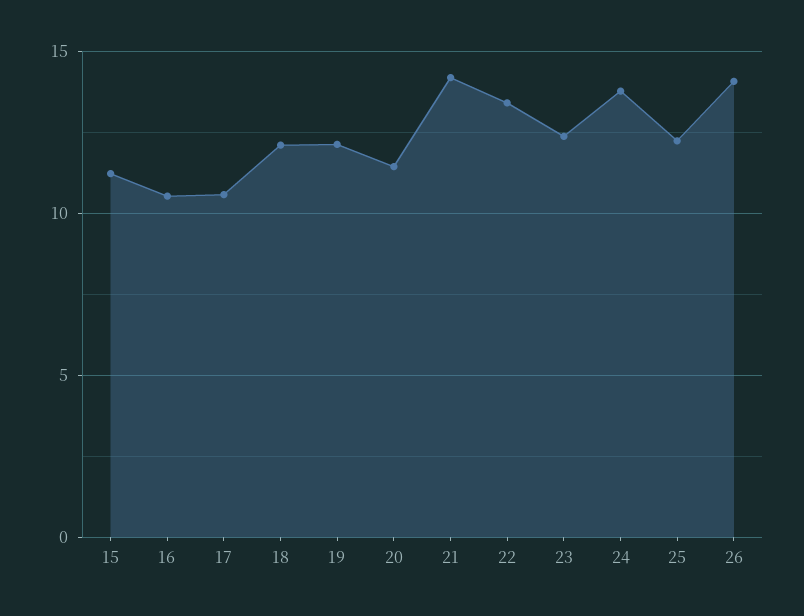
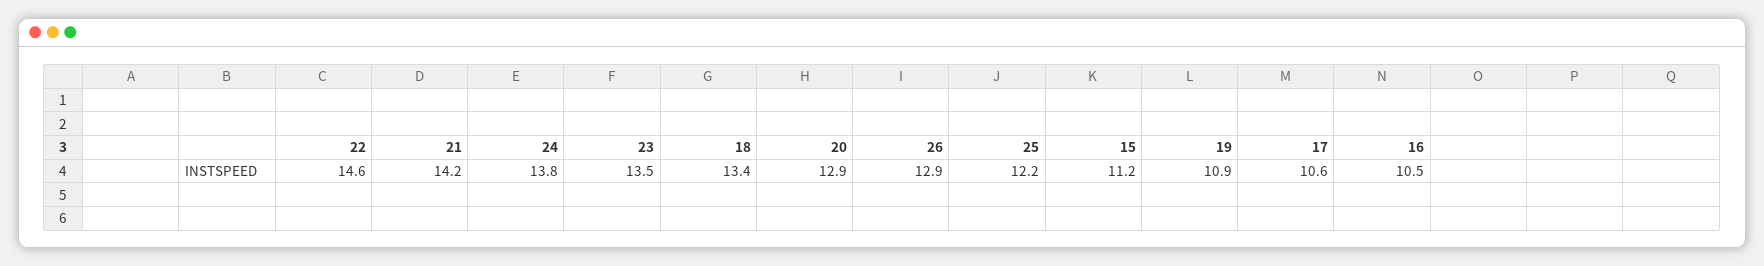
18: 12 -> 13.4
19: 12 -> 10.9
20: 11.5 -> 12.9
22: 13.5 -> 14.6
23: 12.5 -> 13.5
26: 14 -> 12.9

